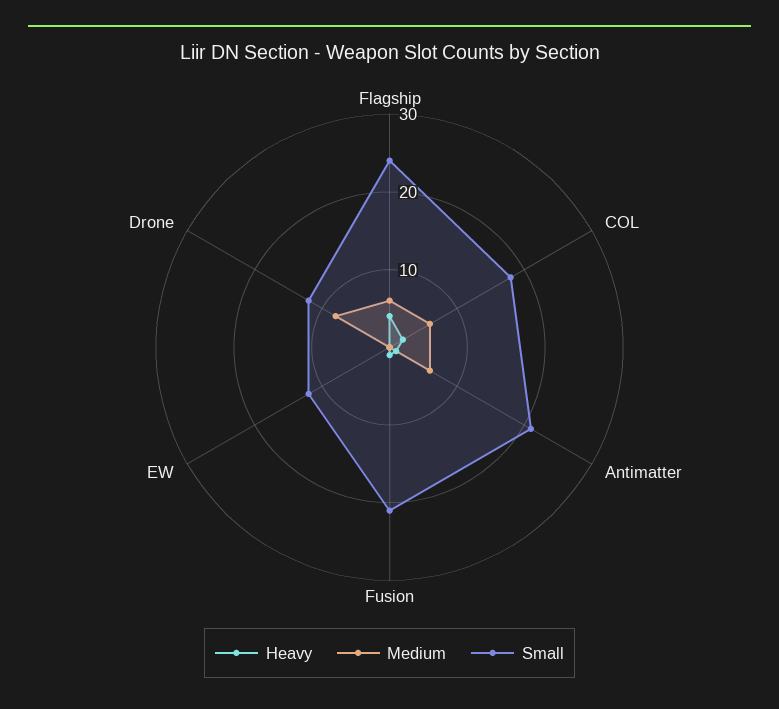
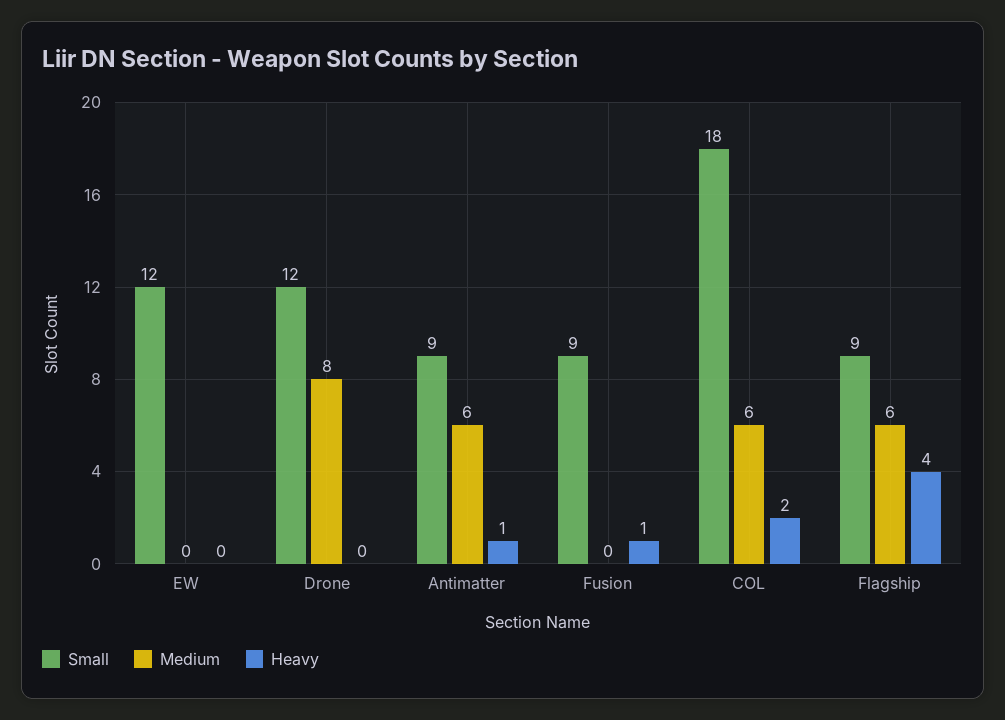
Small, Flagship: 25 -> 9
Small, Antimatter: 20 -> 9
Small, Fusion: 20 -> 9

